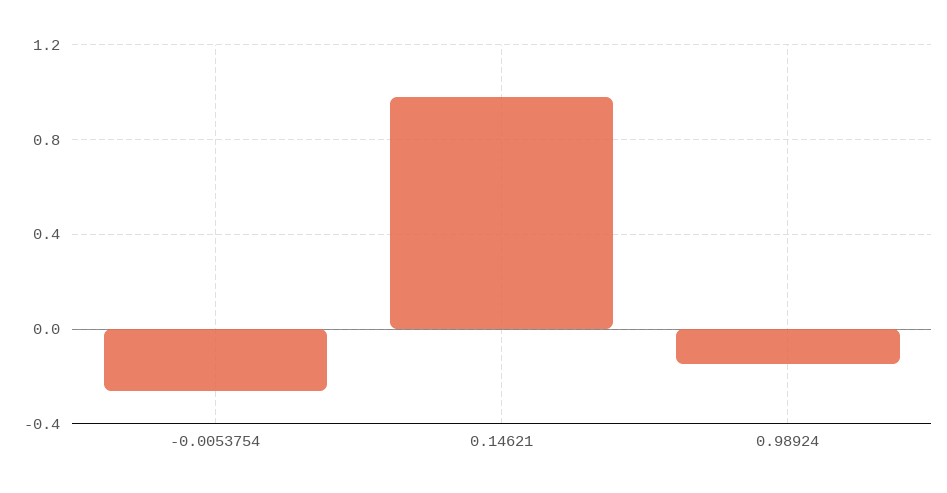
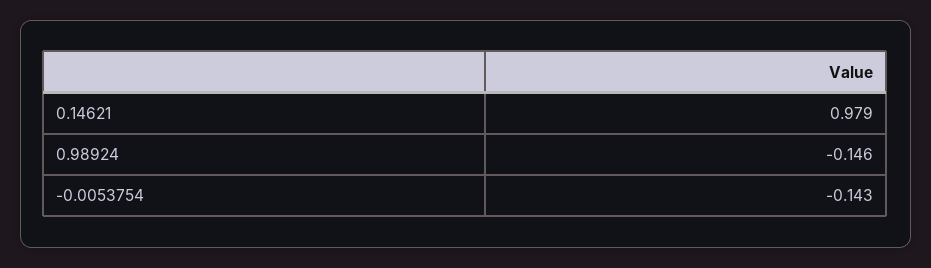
-0.0053754: -0.25 -> -0.143

